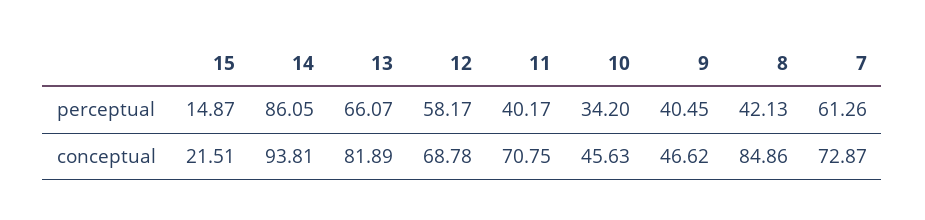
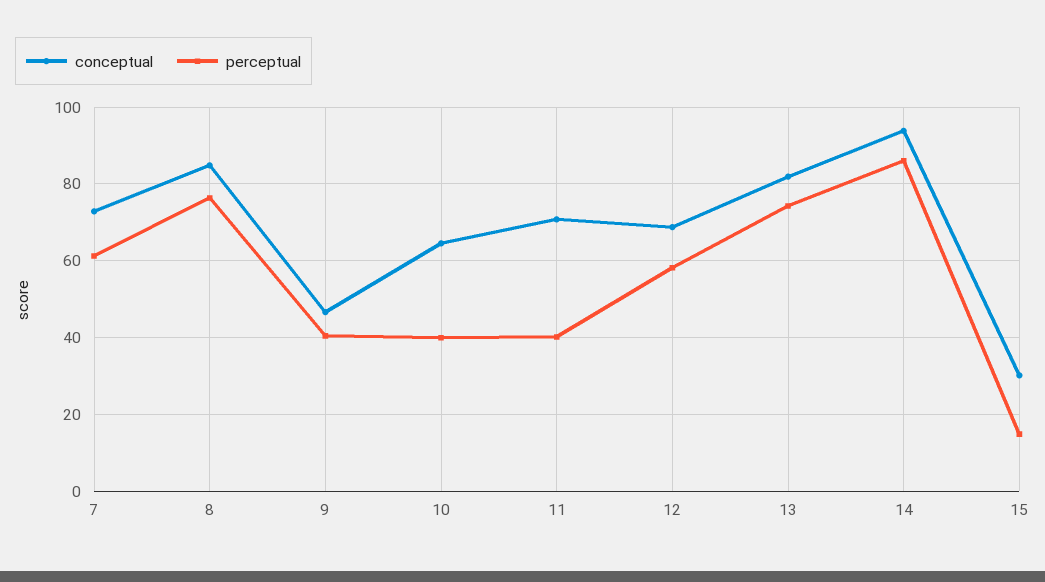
perceptual, 13: 66.07 -> 74
perceptual, 10: 34.2 -> 40
perceptual, 8: 42.13 -> 76
conceptual, 15: 21.51 -> 30
conceptual, 10: 45.63 -> 64

